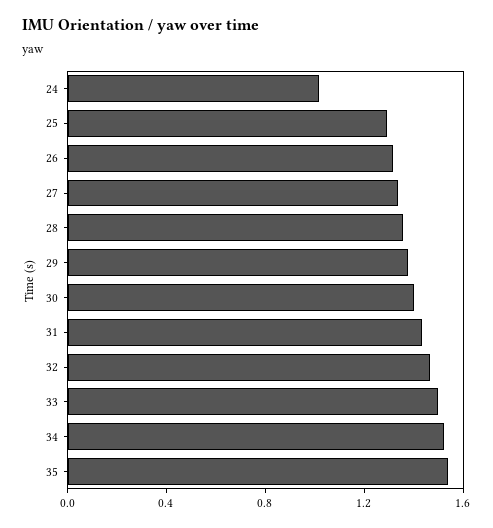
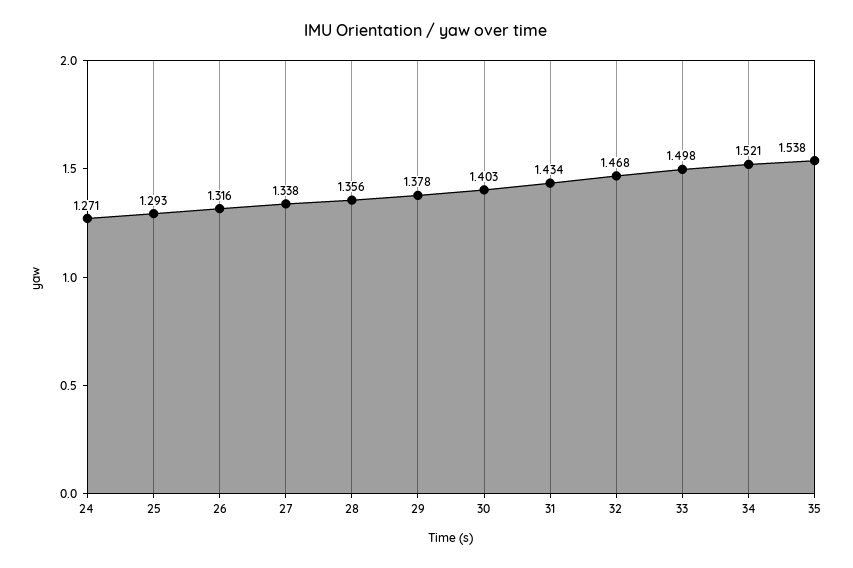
24: 1 -> 1.271

